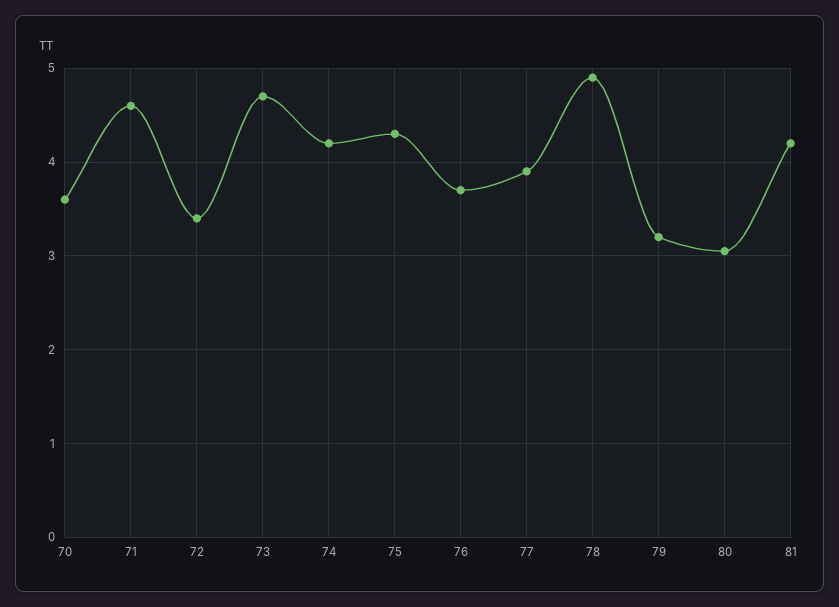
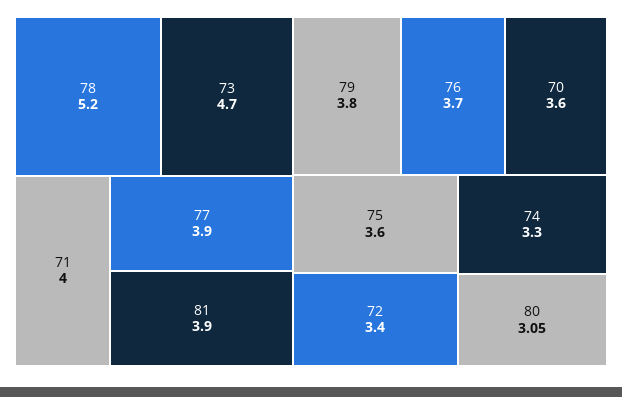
71: 4.6 -> 4
74: 4.2 -> 3.3
75: 4.3 -> 3.6
78: 4.9 -> 5.2
79: 3.2 -> 3.8
81: 4.2 -> 3.9

